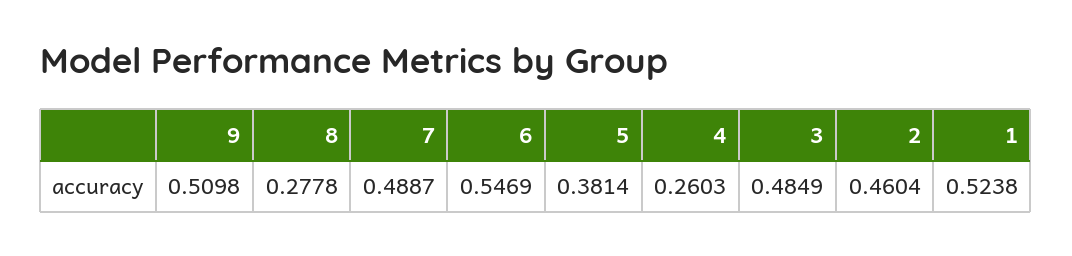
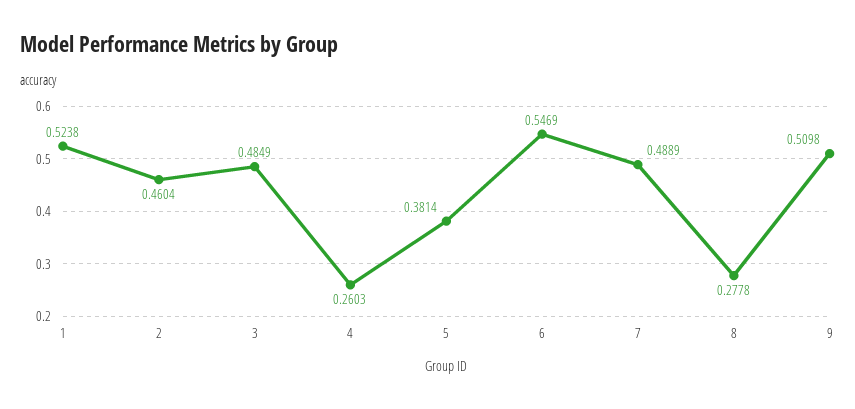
7: 0.4887 -> 0.4889

